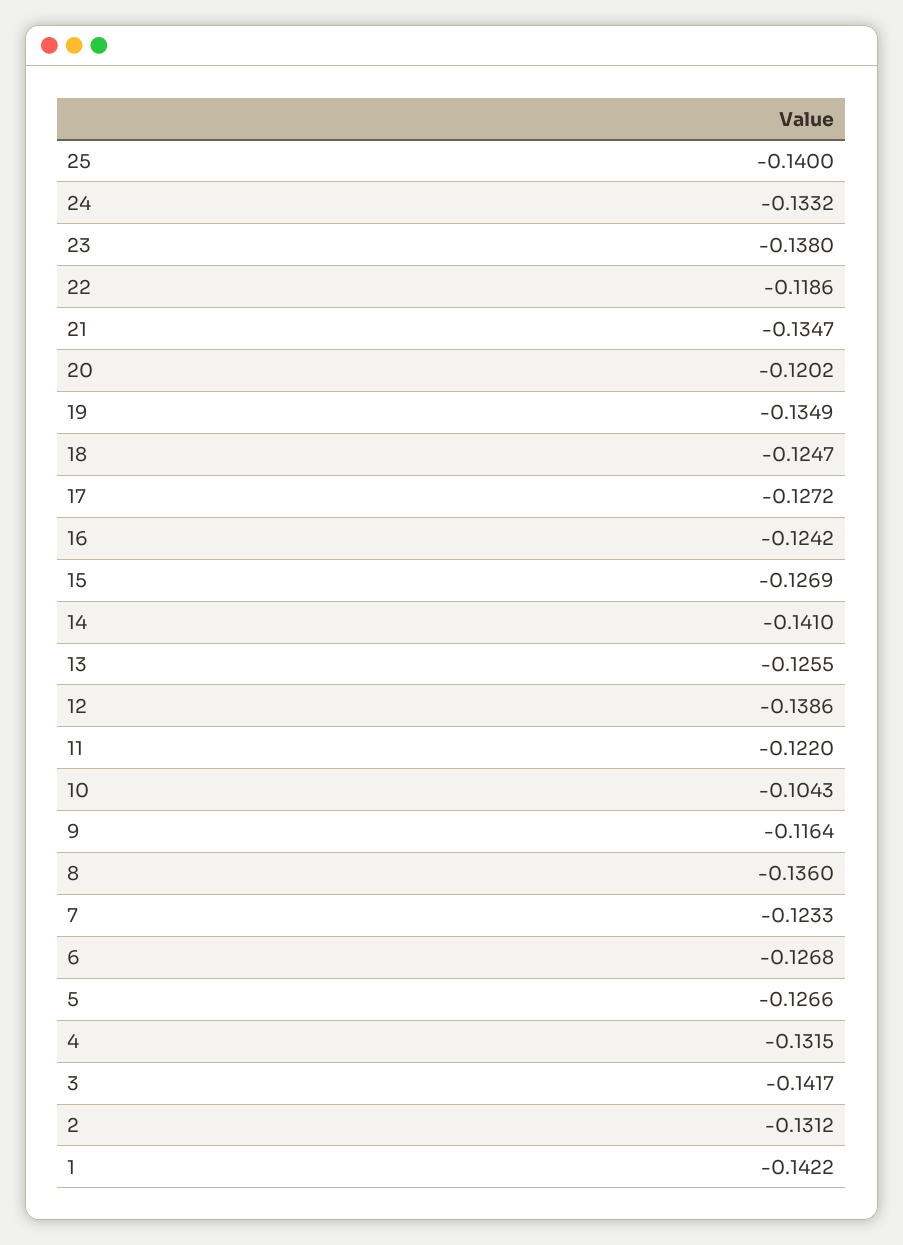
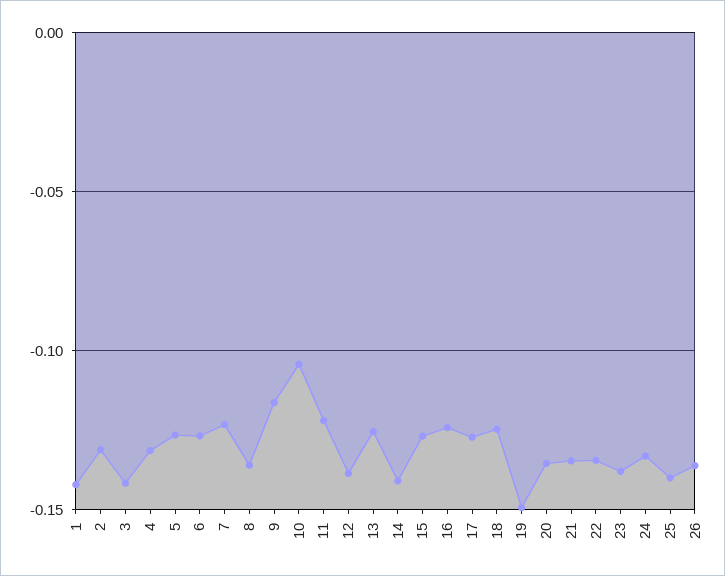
22: -0.1186 -> -0.135
20: -0.1202 -> -0.135
19: -0.1349 -> -0.15
26: none -> -0.135

